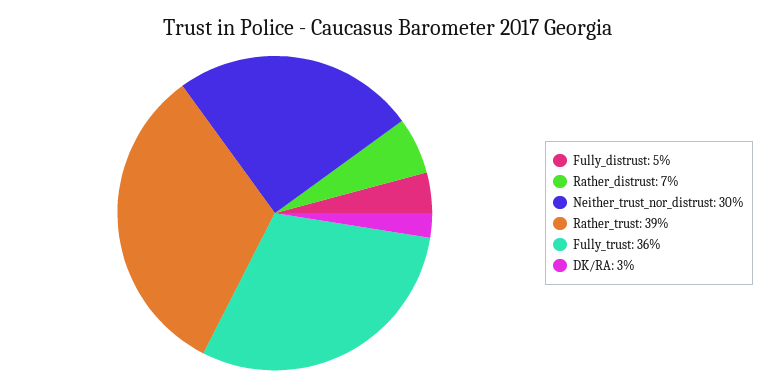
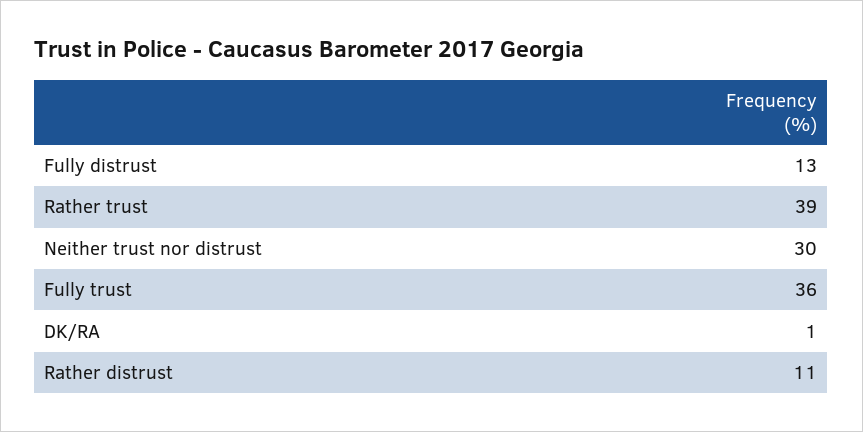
Fully_distrust: 5 -> 13
Rather_distrust: 7 -> 11
DK/RA: 3 -> 1

